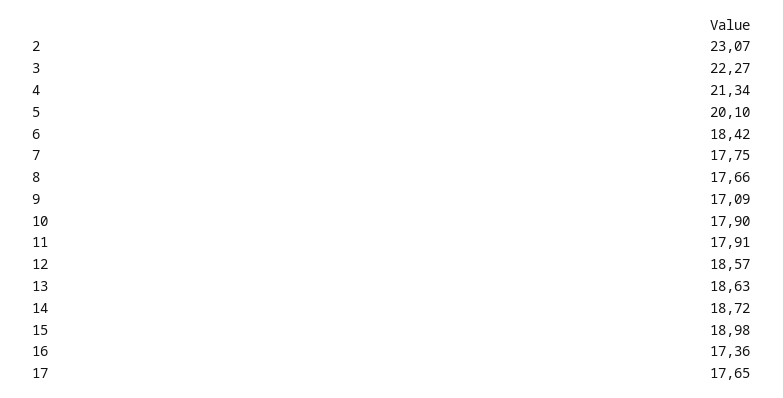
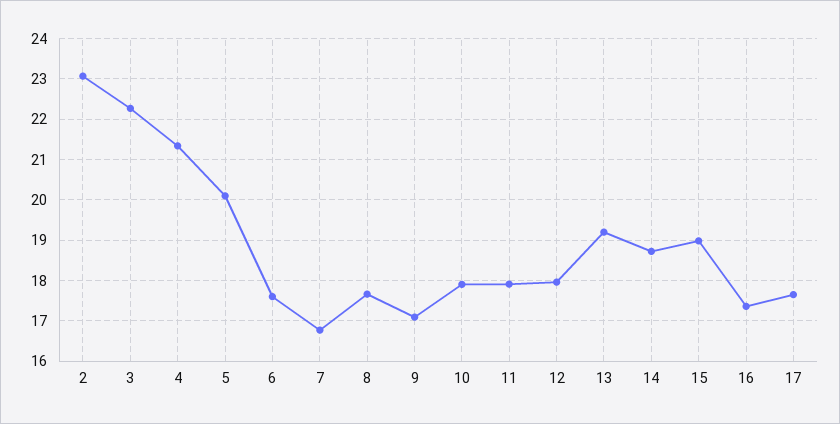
6: 18.42 -> 17.6
7: 17.75 -> 16.8
12: 18.57 -> 18
13: 18.63 -> 19.2

